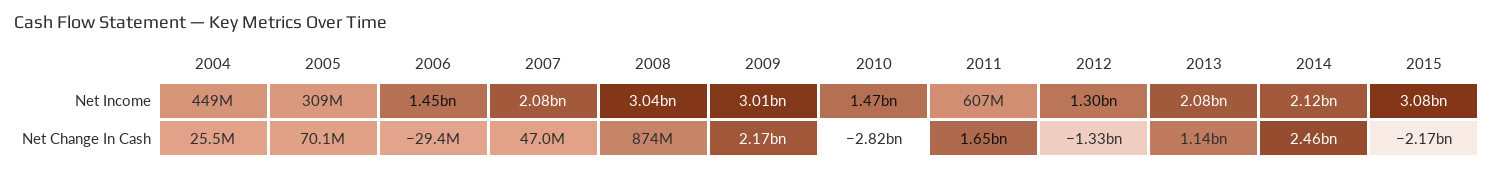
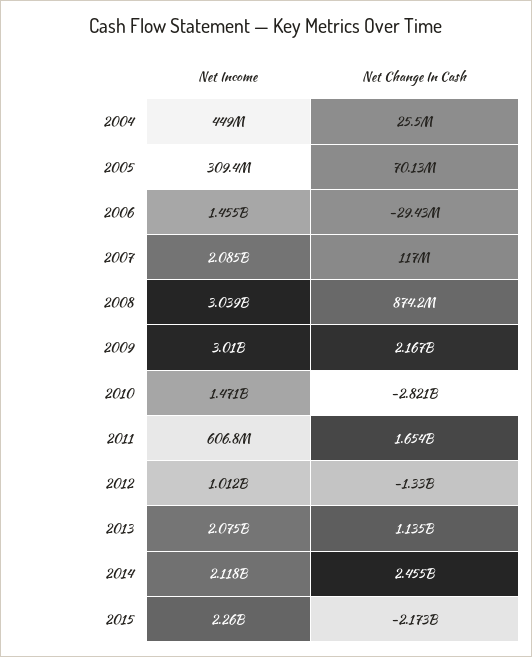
2012, Net Income: 1300000000 -> 1012000000
2015, Net Income: 3080000000 -> 2260000000
2007, Net Change In Cash: 47000000 -> 117000000

